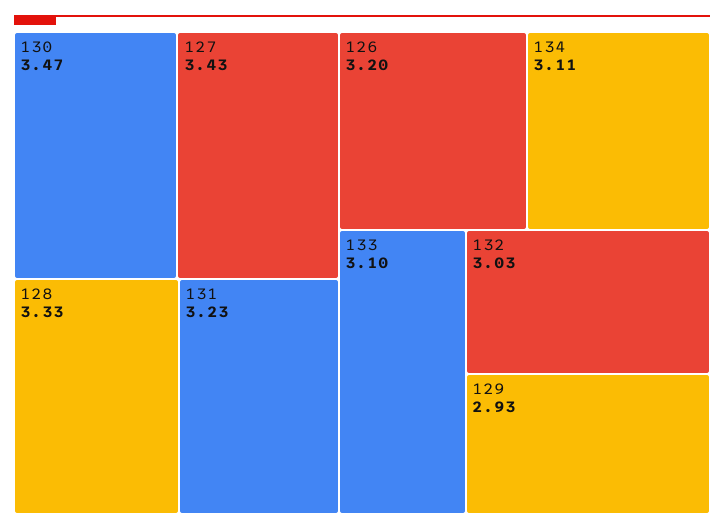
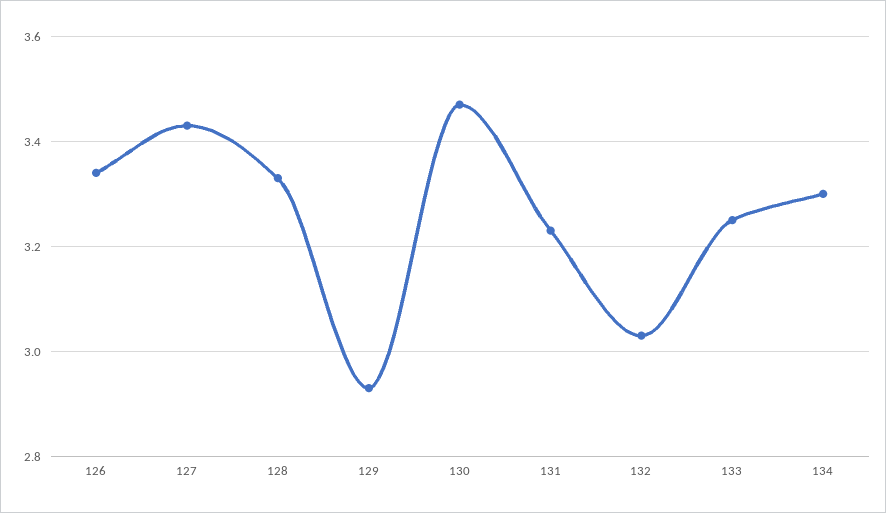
126: 3.2 -> 3.35
134: 3.11 -> 3.3
133: 3.1 -> 3.25

